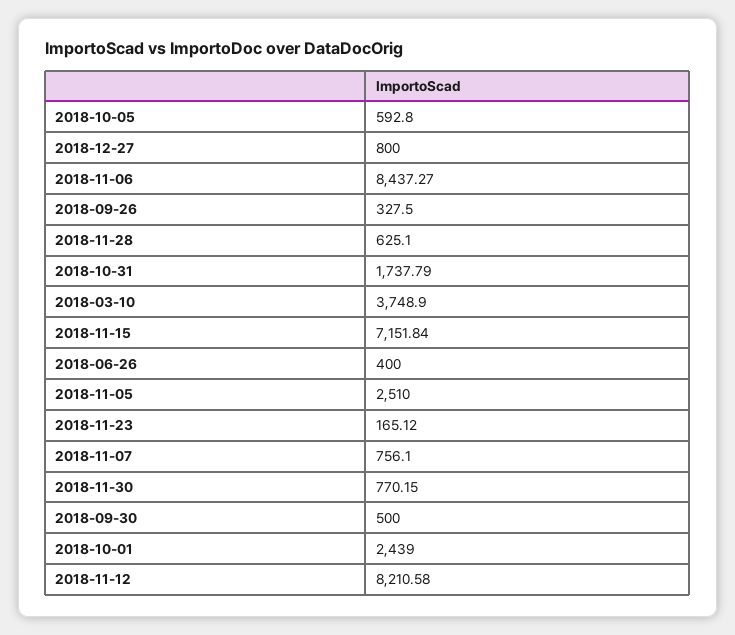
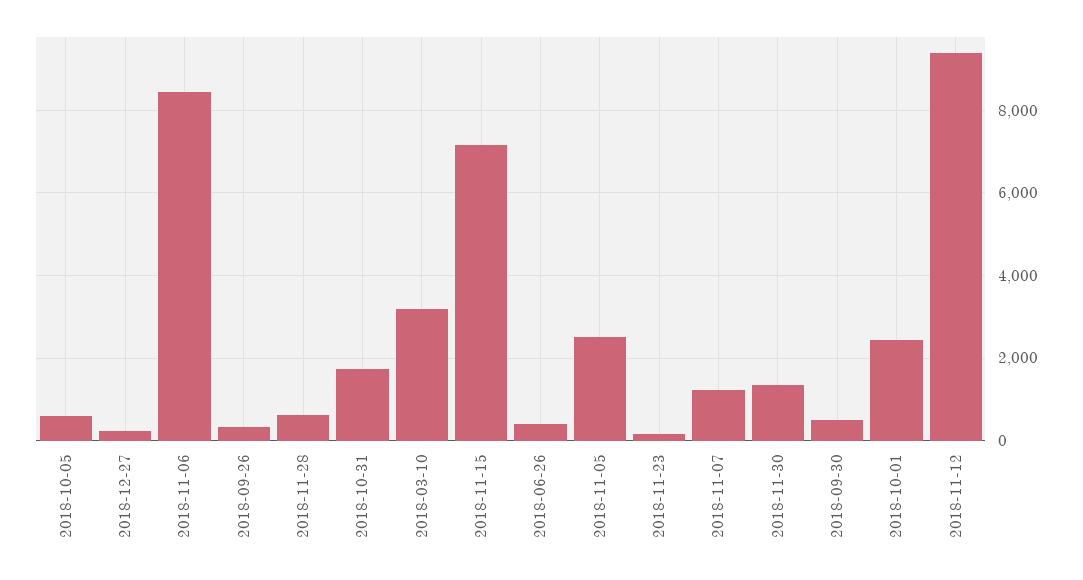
2018-12-27: 800 -> 200
2018-03-10: 3748.9 -> 3200
2018-11-07: 756.1 -> 1200
2018-11-30: 770.15 -> 1400
2018-11-12: 8210.58 -> 9400

